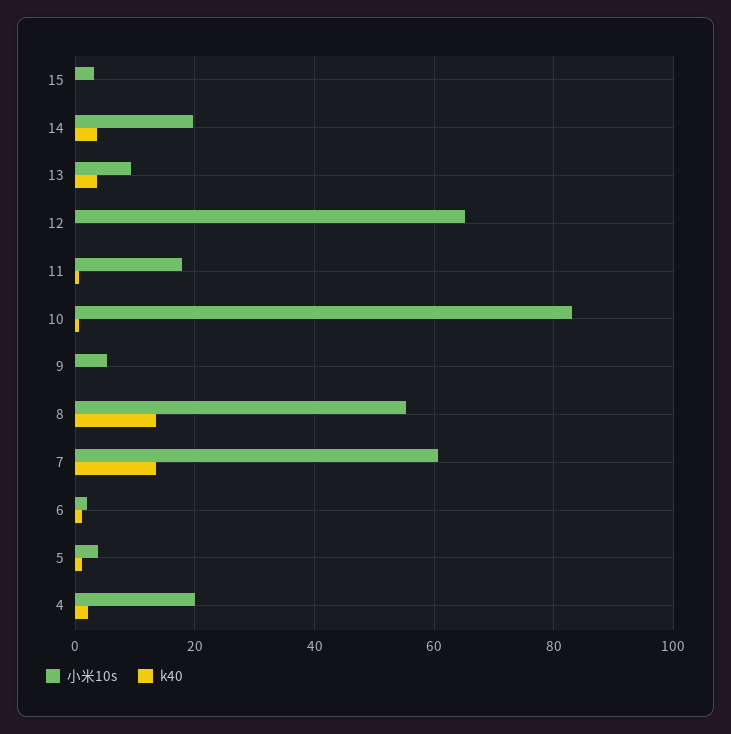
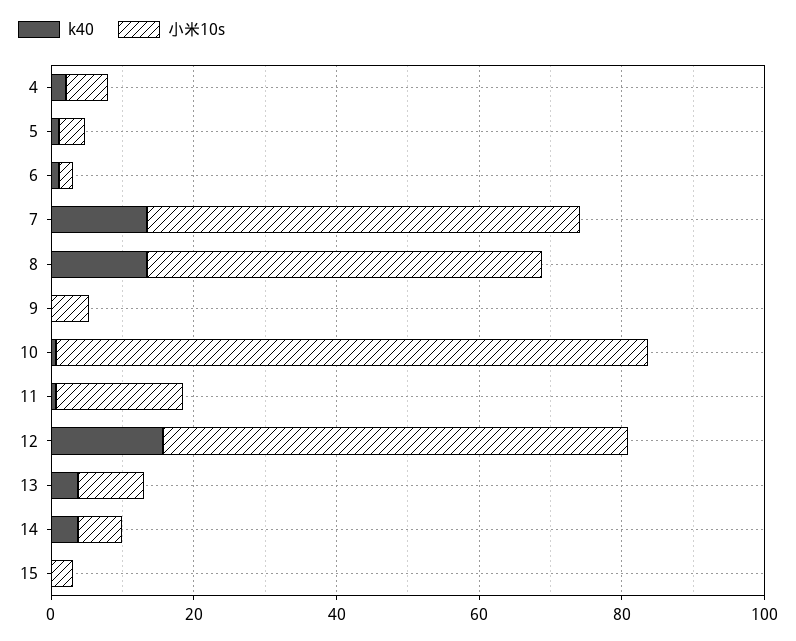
小米10s, 14: 20 -> 5
k40, 12: 0 -> 15
小米10s, 4: 20 -> 5

